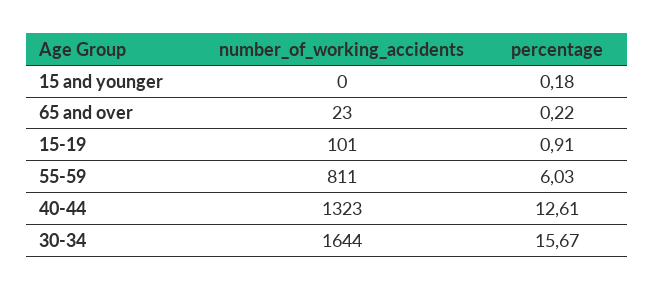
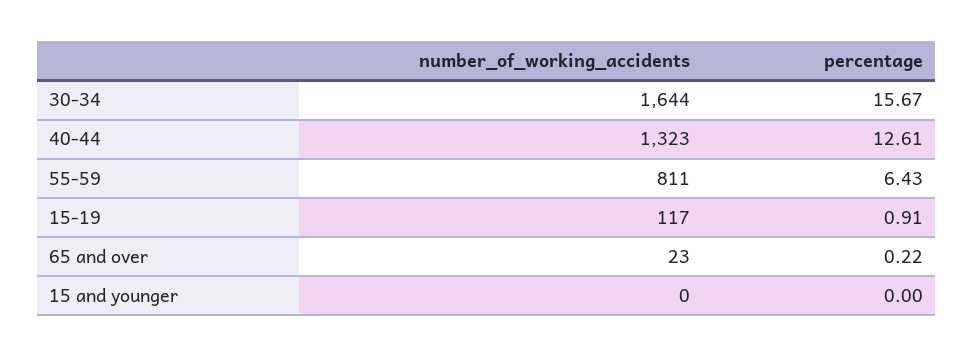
percentage, 15 and younger: 0.18 -> 0
number_of_working_accidents, 15-19: 101 -> 117
percentage, 55-59: 6.03 -> 6.43

